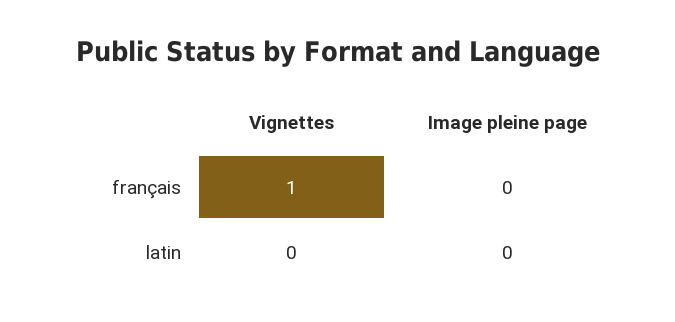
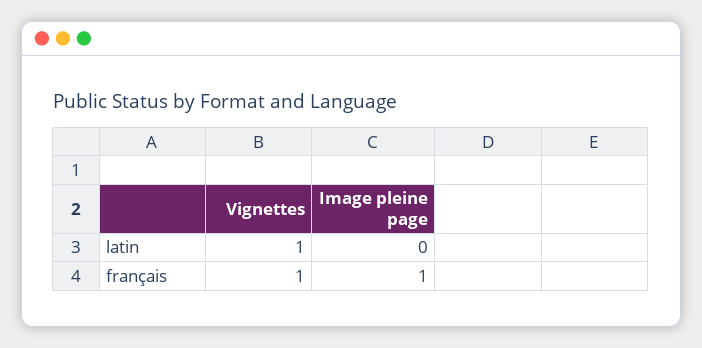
Image pleine page, français: 0 -> 1
Vignettes, latin: 0 -> 1

